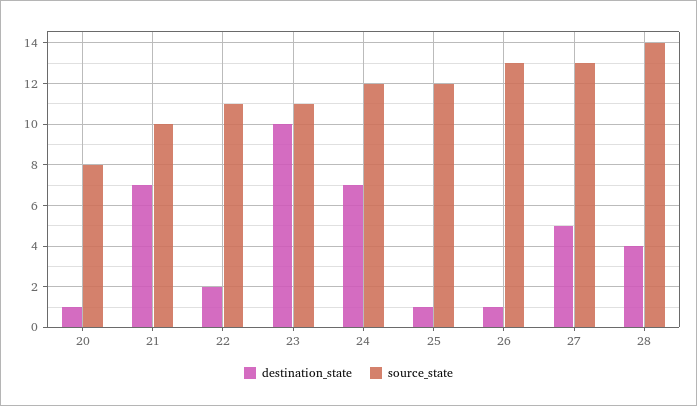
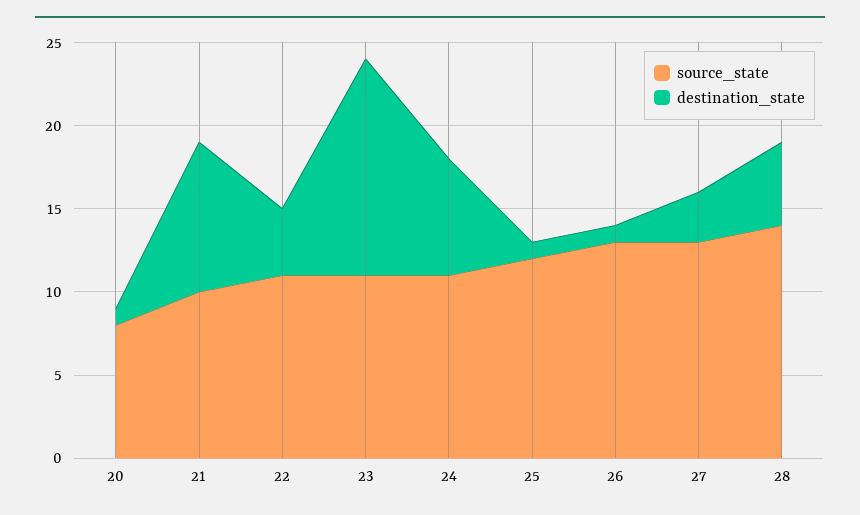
destination_state, 21: 7 -> 9
destination_state, 22: 2 -> 4
destination_state, 23: 10 -> 13
source_state, 24: 12 -> 11
destination_state, 27: 5 -> 3
destination_state, 28: 4 -> 5

